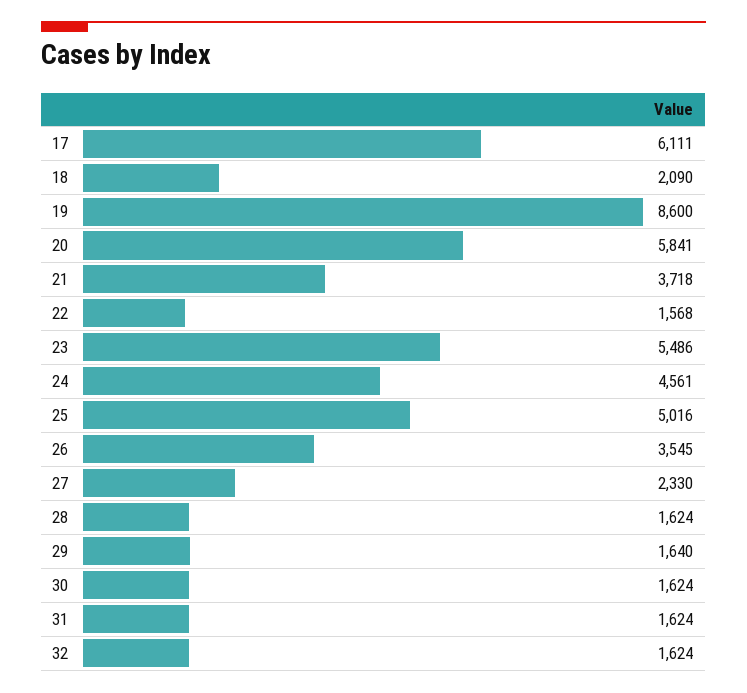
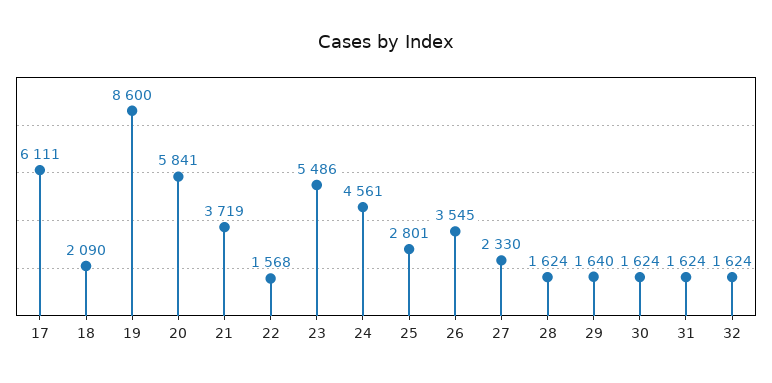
21: 3718 -> 3719
25: 5016 -> 2801

